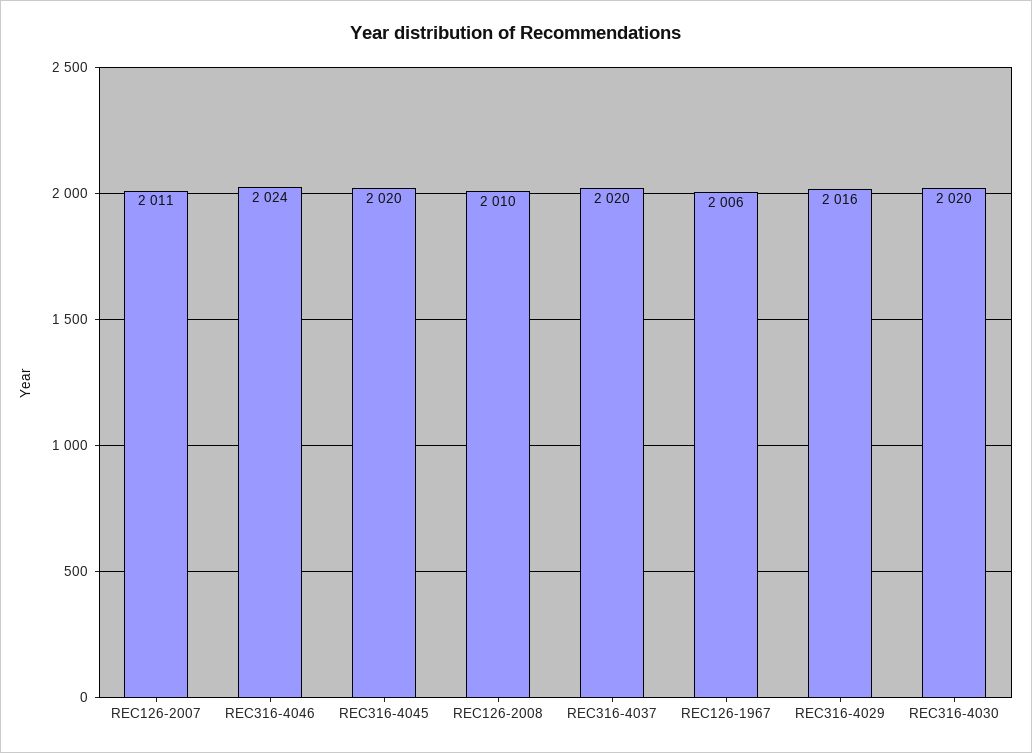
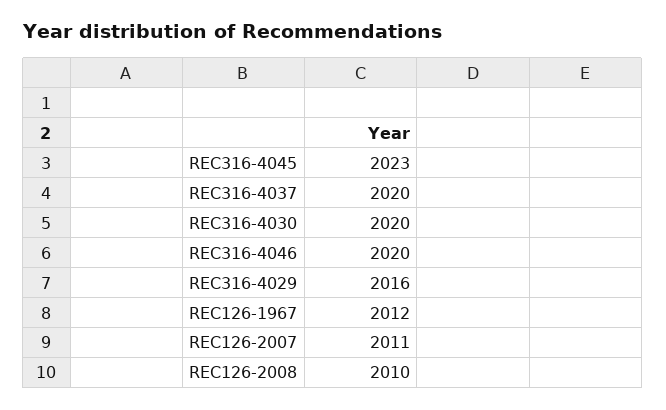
REC316-4046: 2024 -> 2020
REC316-4045: 2020 -> 2023
REC126-1967: 2006 -> 2012

